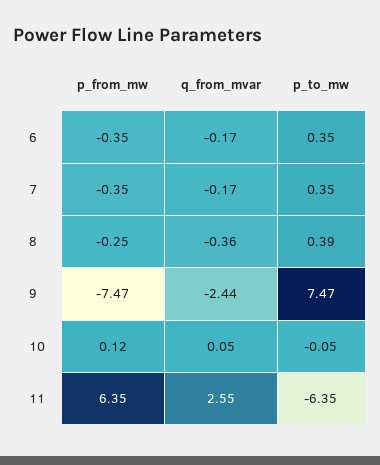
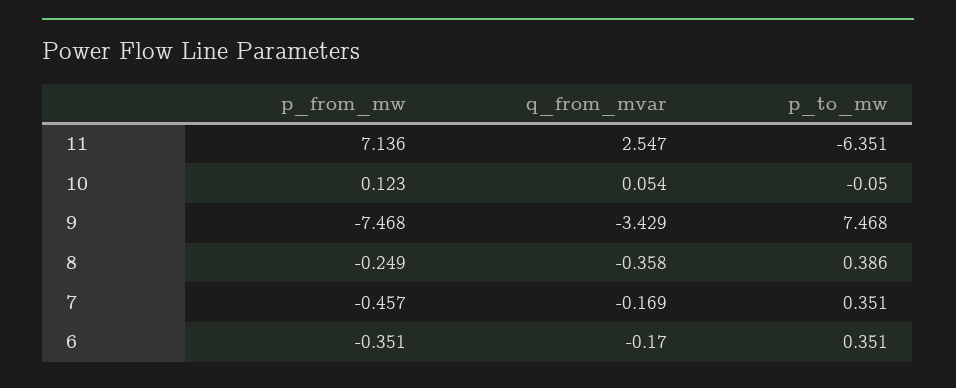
p_from_mw, 7: -0.35 -> -0.457
q_from_mvar, 9: -2.44 -> -3.429
p_from_mw, 11: 6.35 -> 7.136

